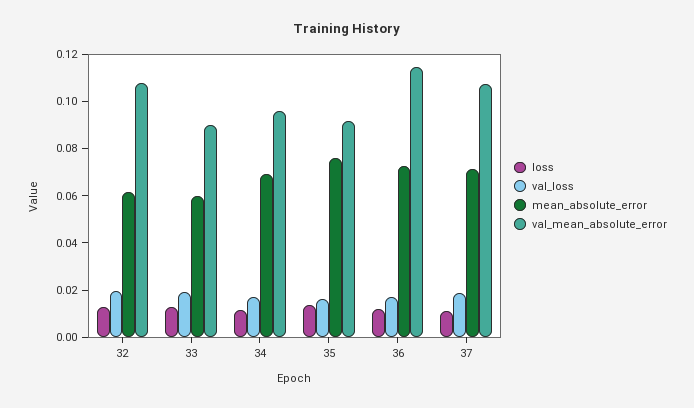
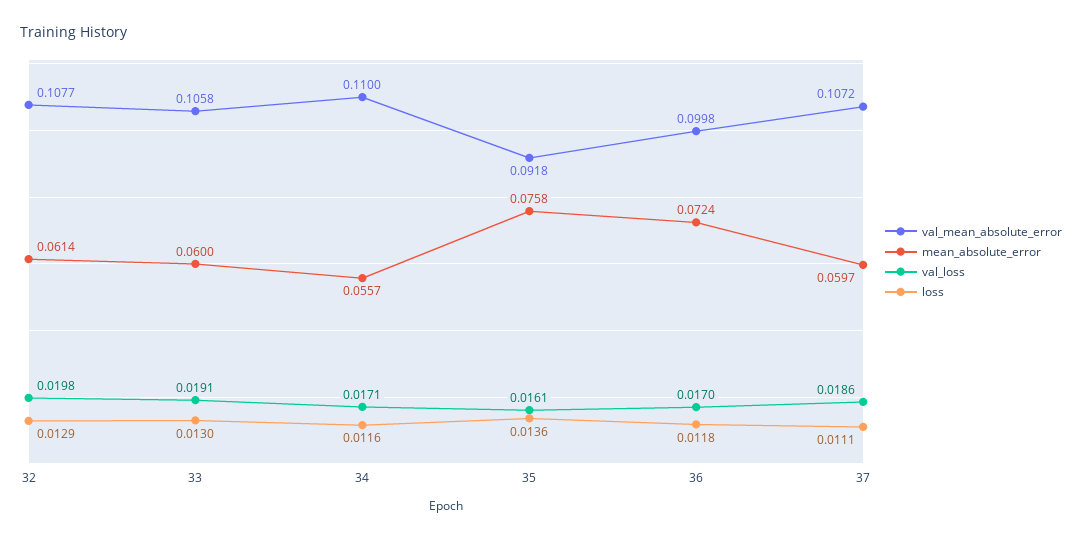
val_mean_absolute_error, 33: 0.09 -> 0.1058
mean_absolute_error, 34: 0.07 -> 0.0557
val_mean_absolute_error, 34: 0.095 -> 0.11
val_mean_absolute_error, 36: 0.115 -> 0.0998
mean_absolute_error, 37: 0.07 -> 0.0597

